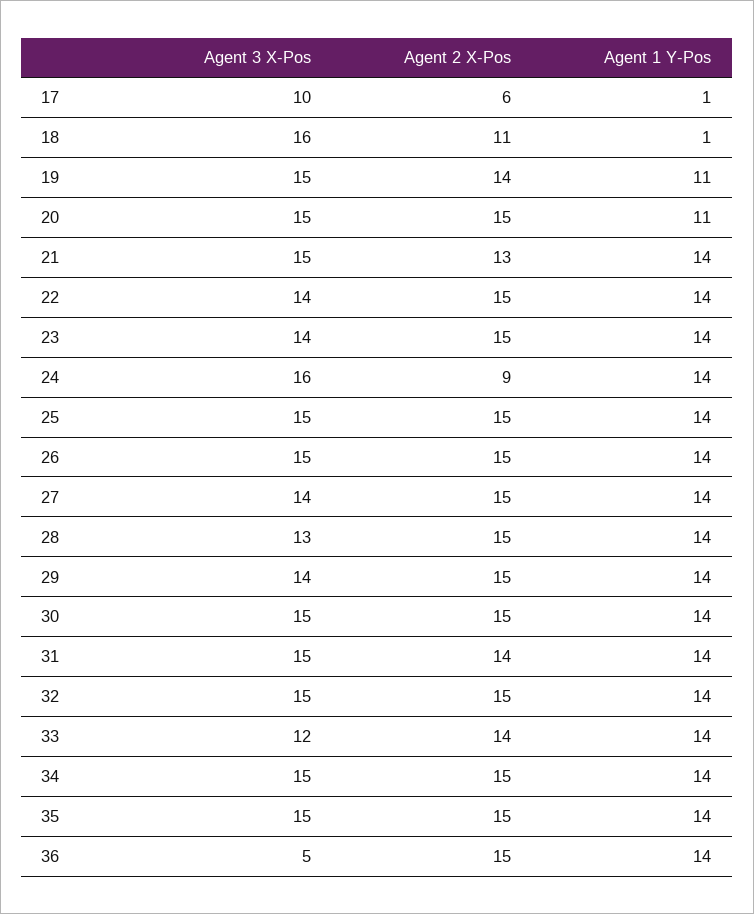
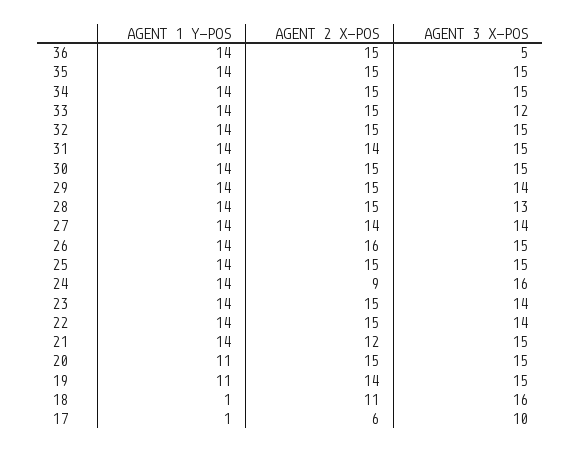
Agent 2 X-Pos, 21: 13 -> 12
Agent 2 X-Pos, 26: 15 -> 16
Agent 2 X-Pos, 27: 15 -> 14
Agent 2 X-Pos, 33: 14 -> 15

